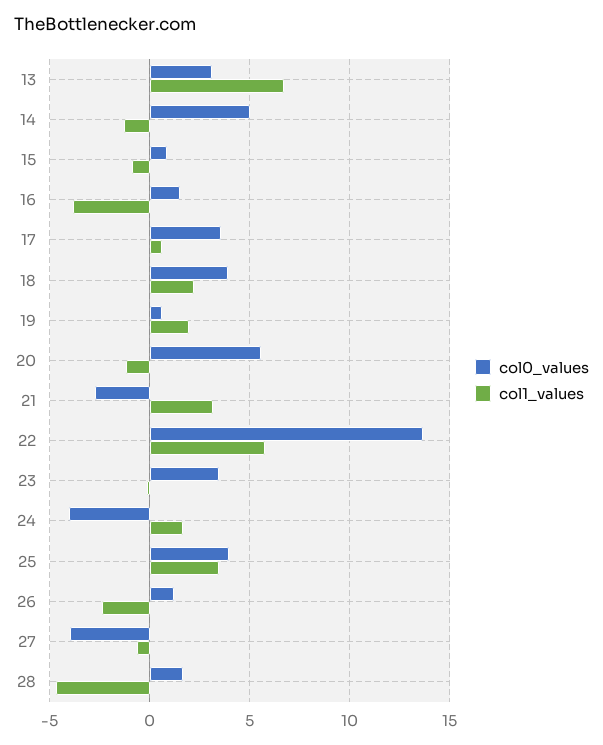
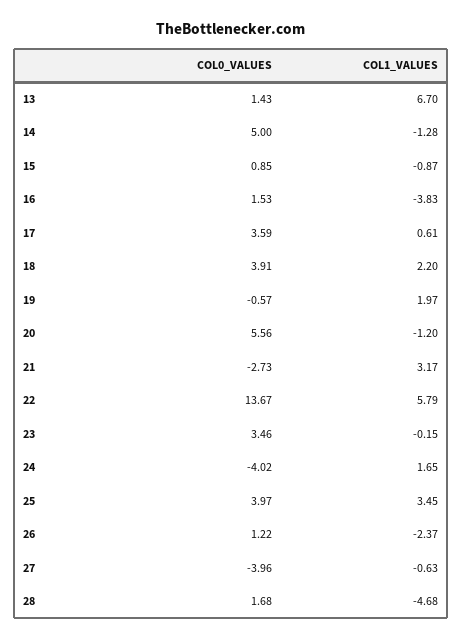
col0_values, 13: 3 -> 1.43
col0_values, 19: 0.5 -> -0.57

